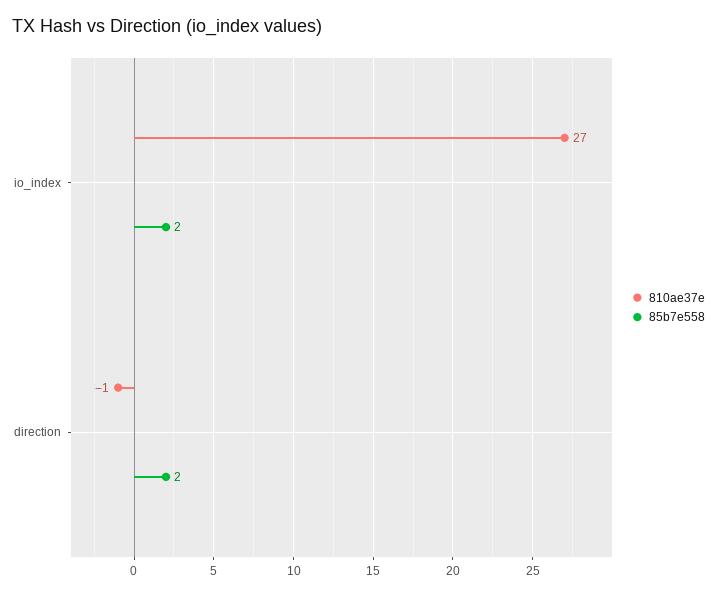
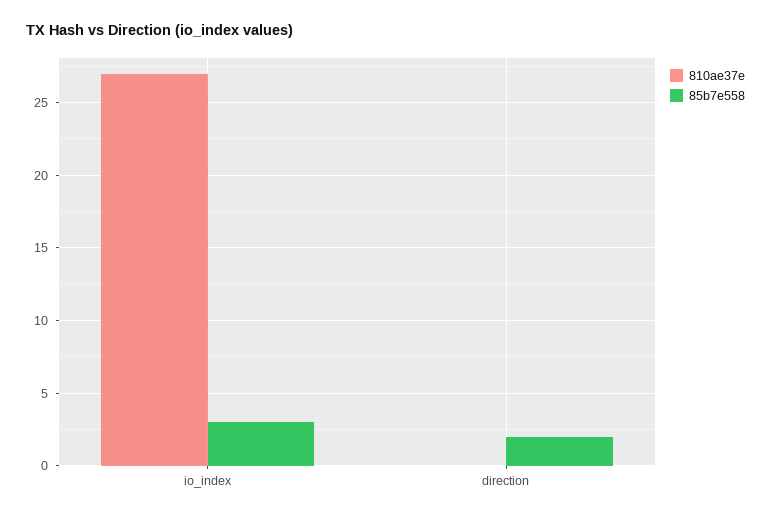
85b7e558, io_index: 2 -> 3
810ae37e, direction: -1 -> 0

